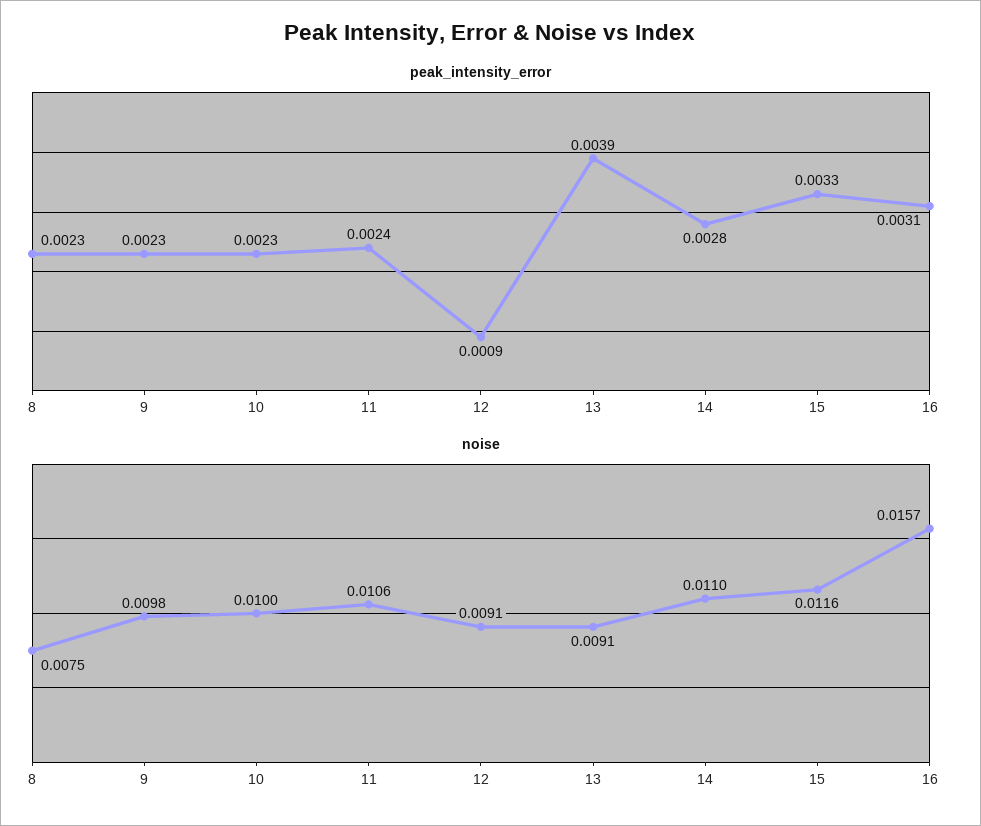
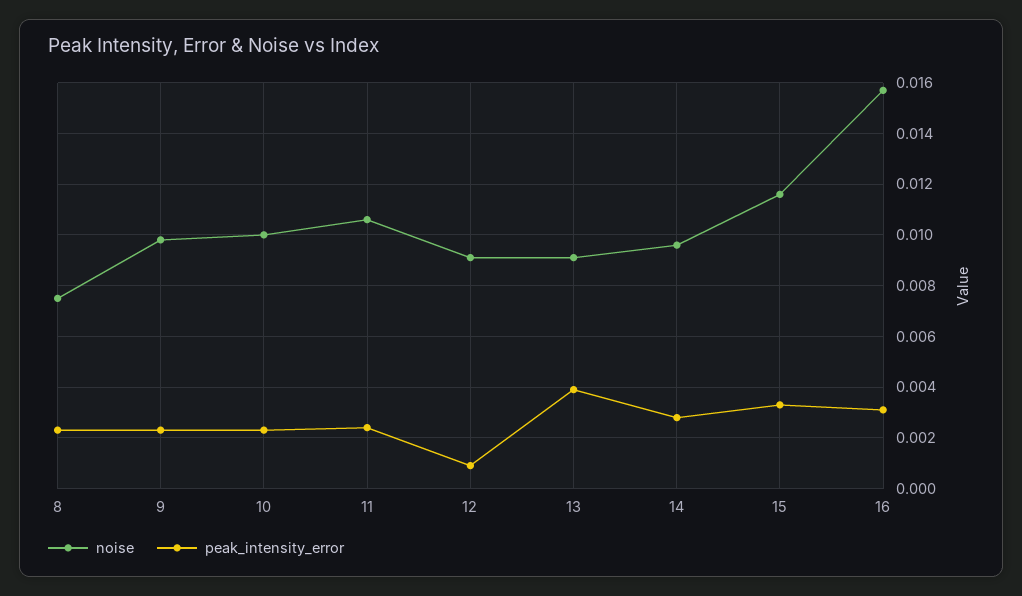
noise, 14: 0.011 -> 0.0095

